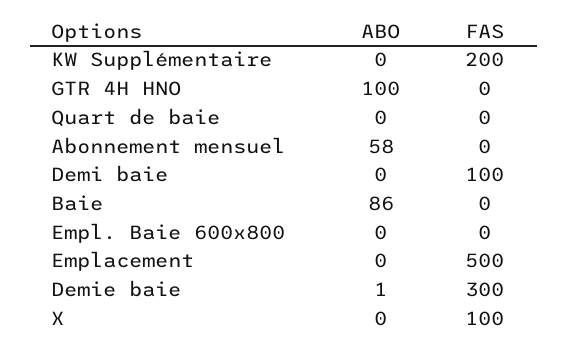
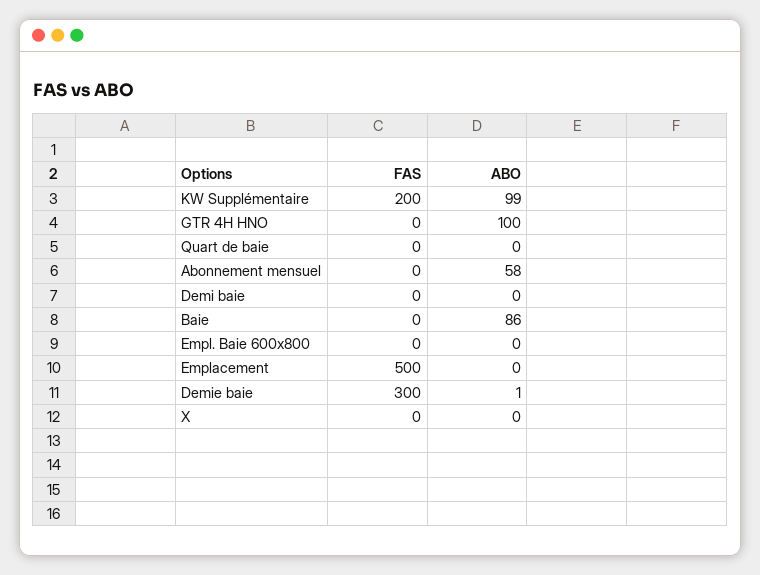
ABO, KW Supplémentaire: 0 -> 99
FAS, Demi baie: 100 -> 0
FAS, X: 100 -> 0

